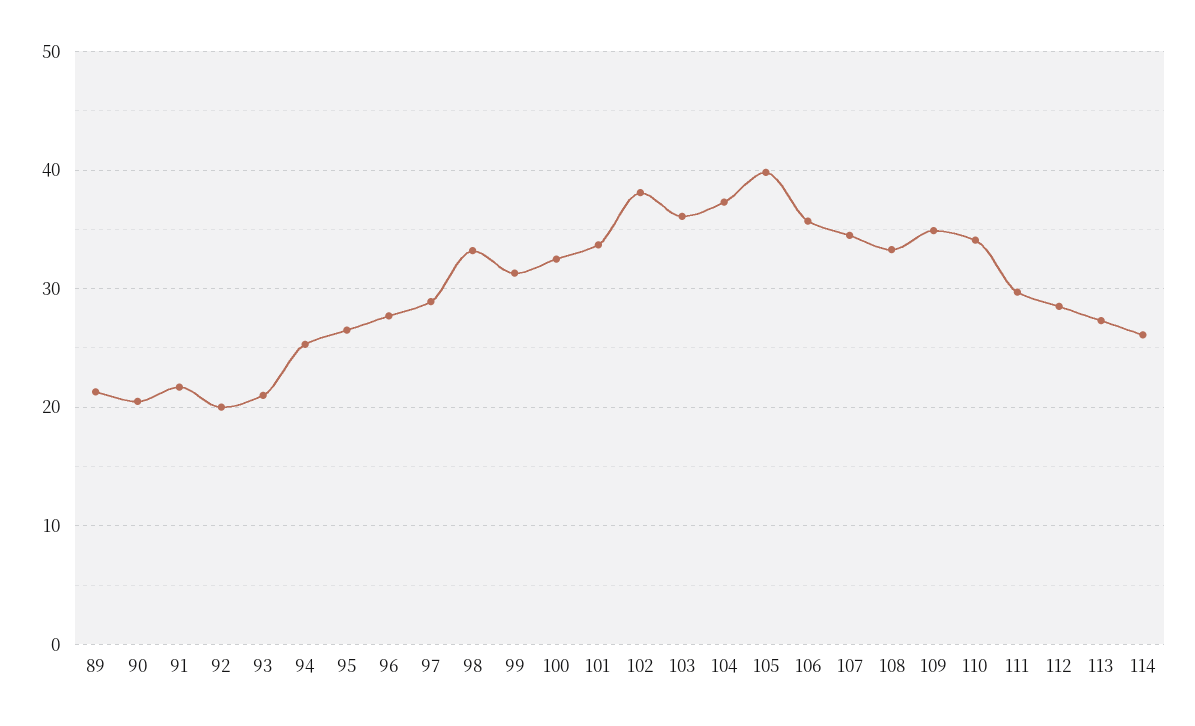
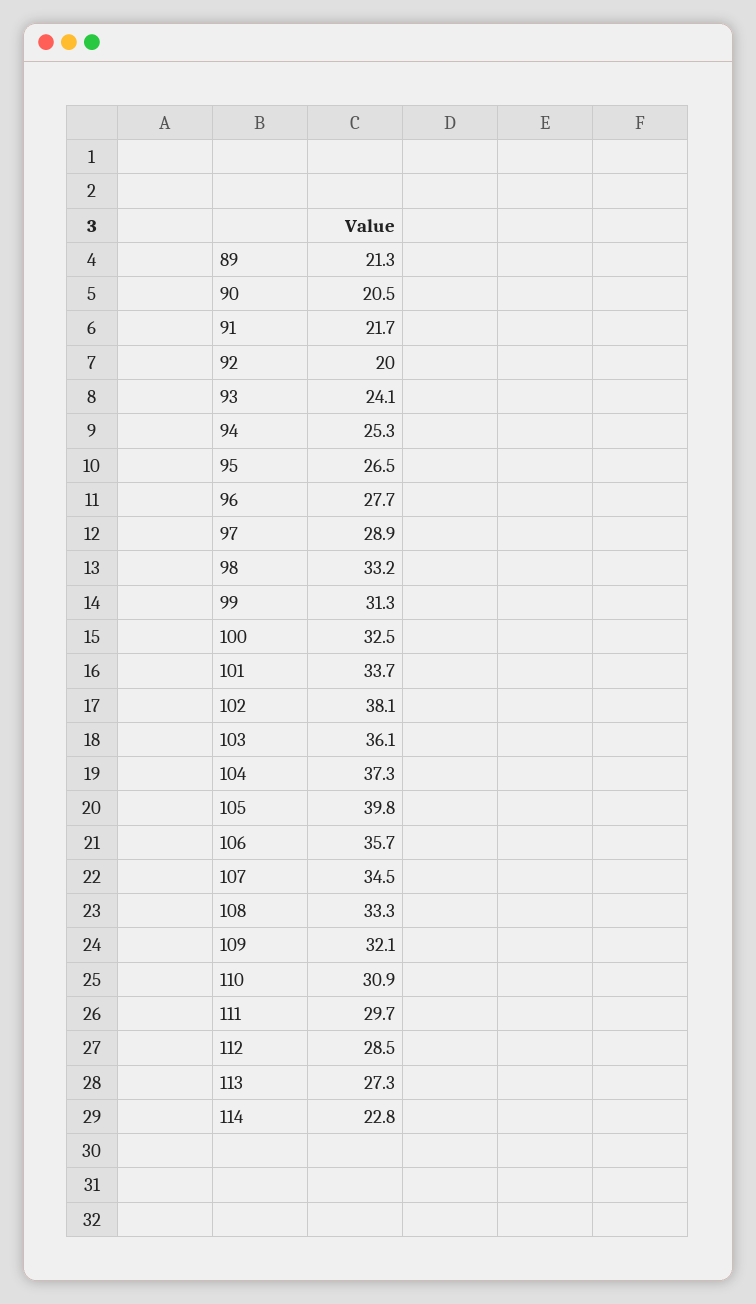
93: 21 -> 24.1
109: 35 -> 32.1
110: 34 -> 30.9
114: 26 -> 22.8

